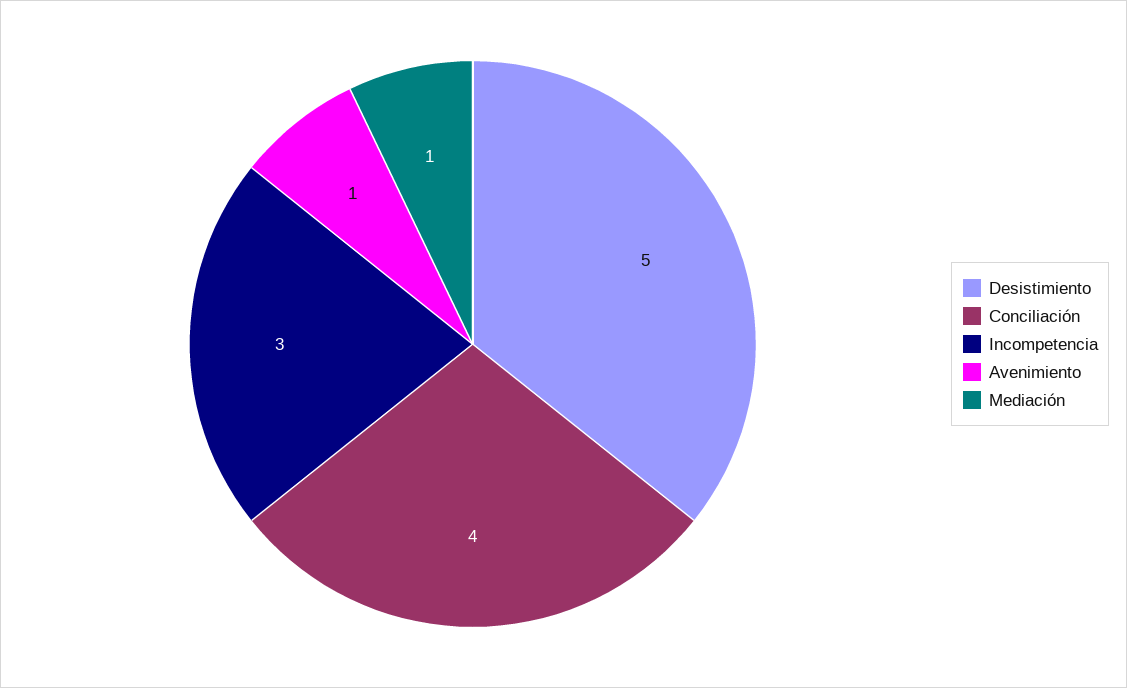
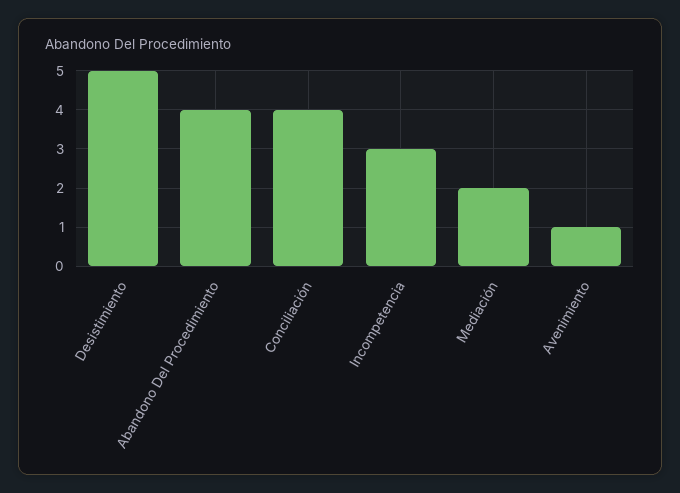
Mediación: 1 -> 2
Abandono Del Procedimiento: none -> 4

